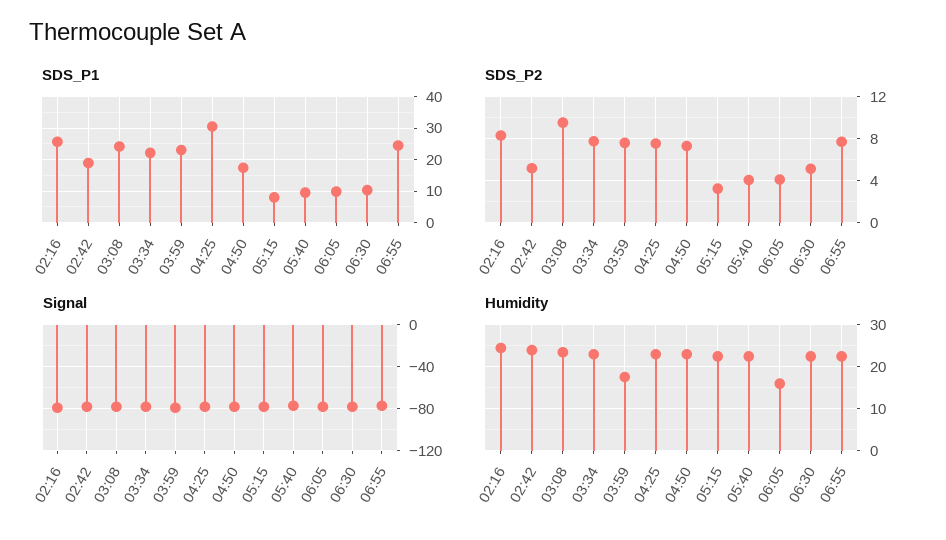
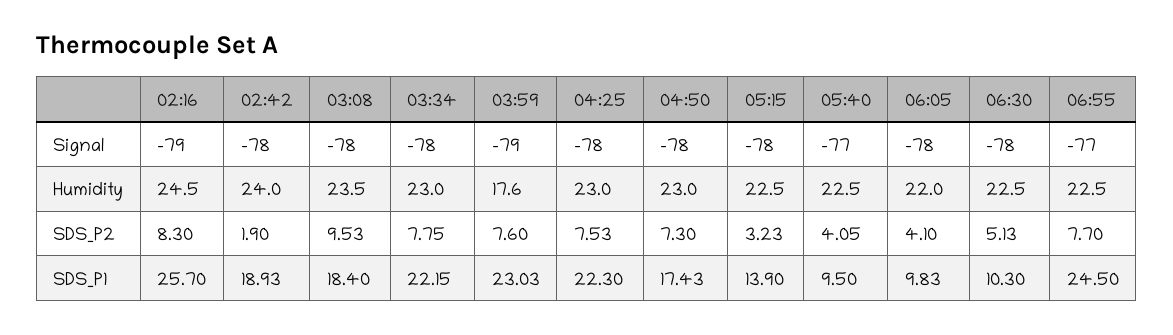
SDS_P1, 03:08: 24 -> 18.4
SDS_P1, 04:25: 30 -> 22.3
SDS_P1, 05:15: 8 -> 13.9
SDS_P2, 02:42: 5 -> 1.9
Humidity, 06:05: 16 -> 22

